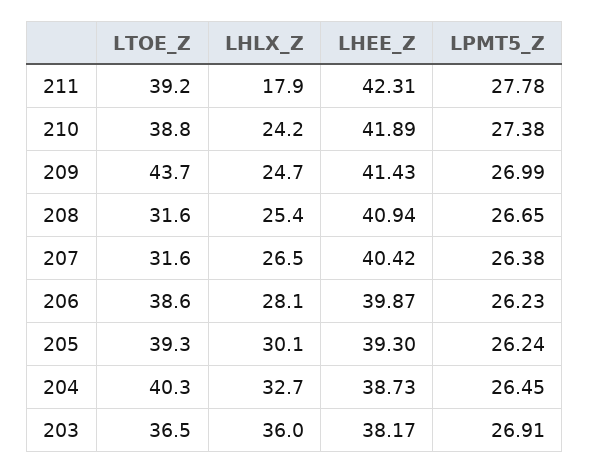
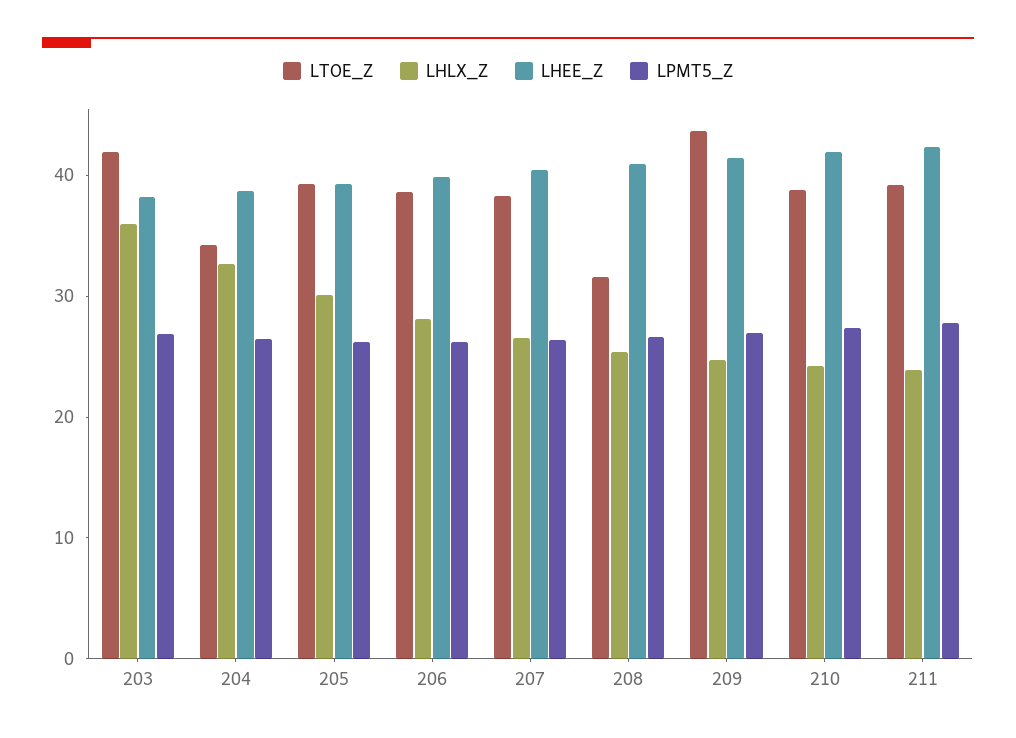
LHLX_Z, 211: 17.9 -> 24
LTOE_Z, 207: 31.6 -> 38
LTOE_Z, 204: 40.3 -> 34
LTOE_Z, 203: 36.5 -> 42

